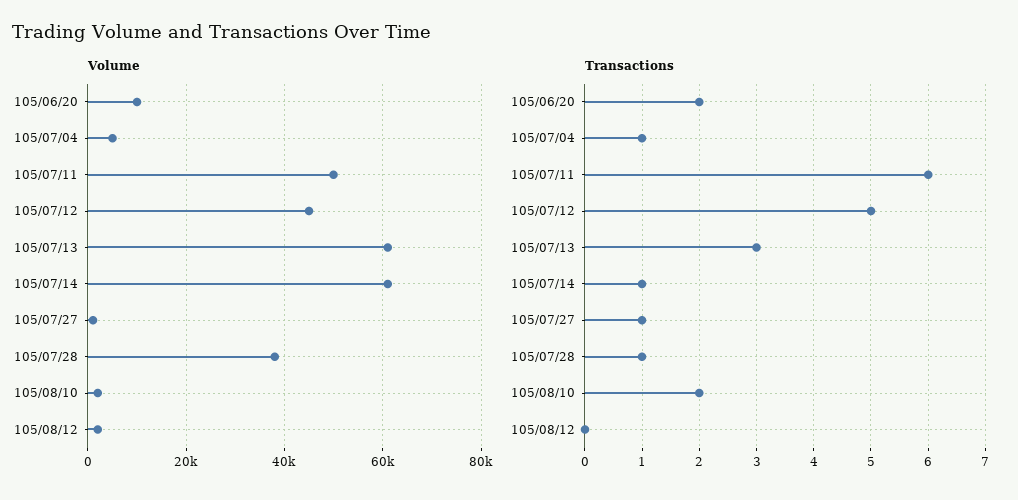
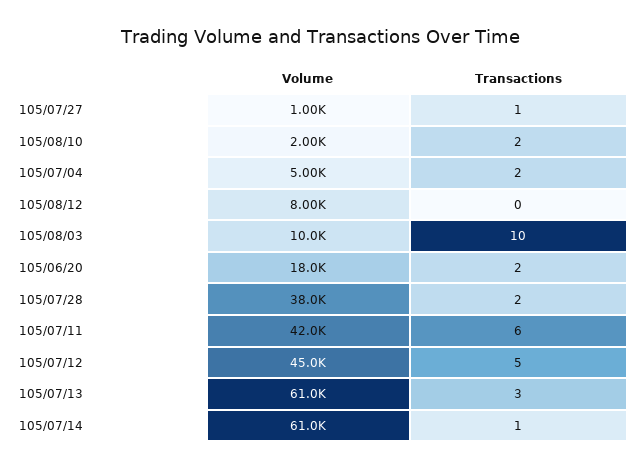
Volume, 105/06/20: 10000 -> 18000
Volume, 105/07/11: 50000 -> 42000
Volume, 105/08/12: 2000 -> 8000
Transactions, 105/07/04: 1 -> 2
Transactions, 105/07/28: 1 -> 2
Volume, 105/08/03: none -> 10000
Transactions, 105/08/03: none -> 10

